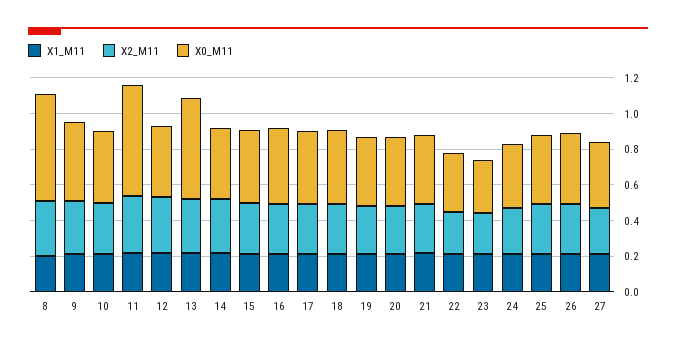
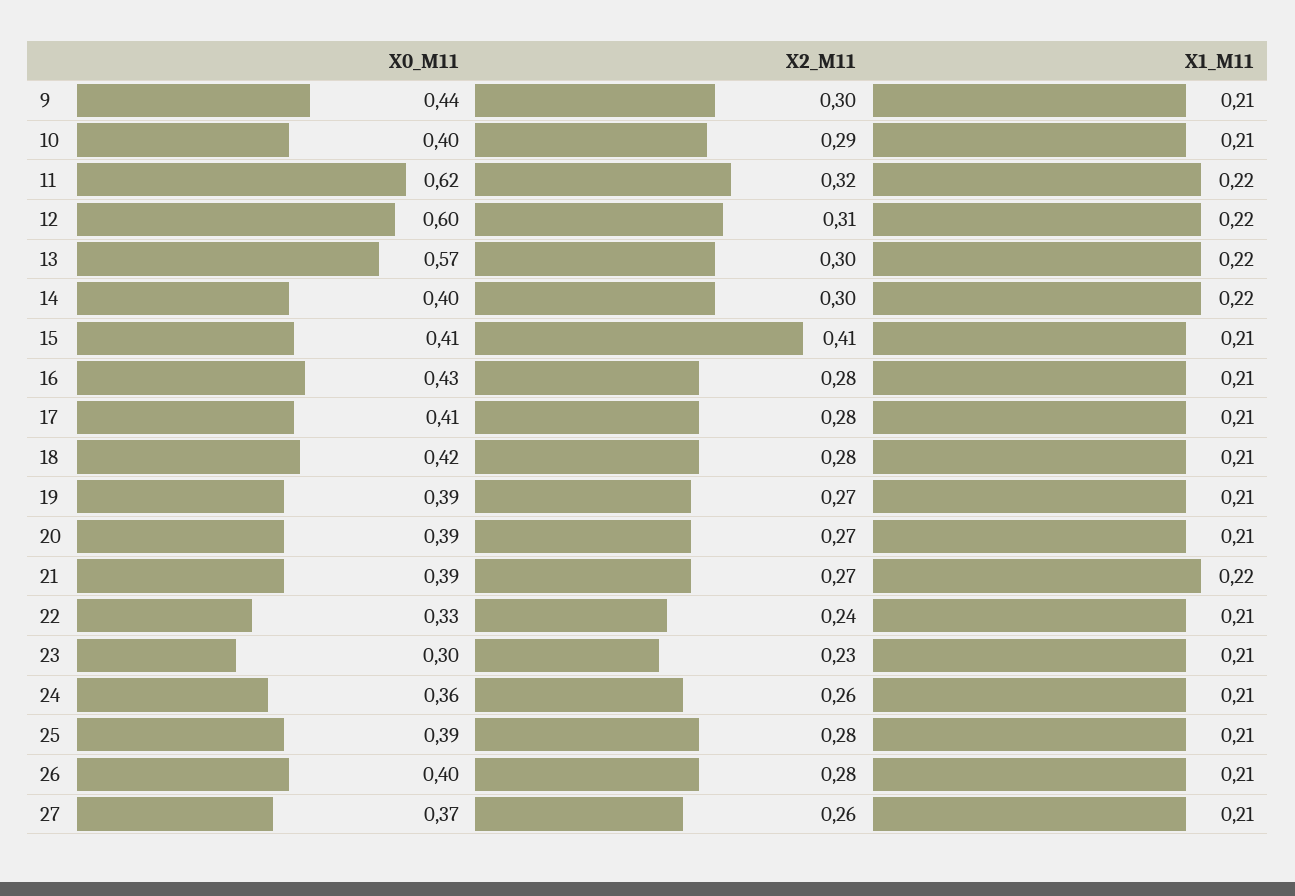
X1_M11, 8: 0.2 -> none
X2_M11, 8: 0.3 -> none
X0_M11, 8: 0.6 -> none
X0_M11, 12: 0.4 -> 0.6
X2_M11, 15: 0.3 -> 0.41

